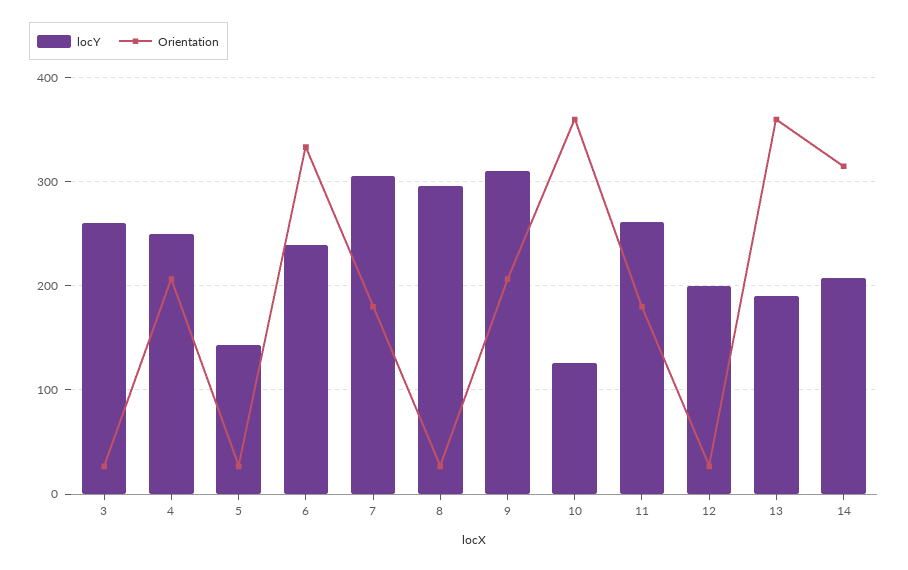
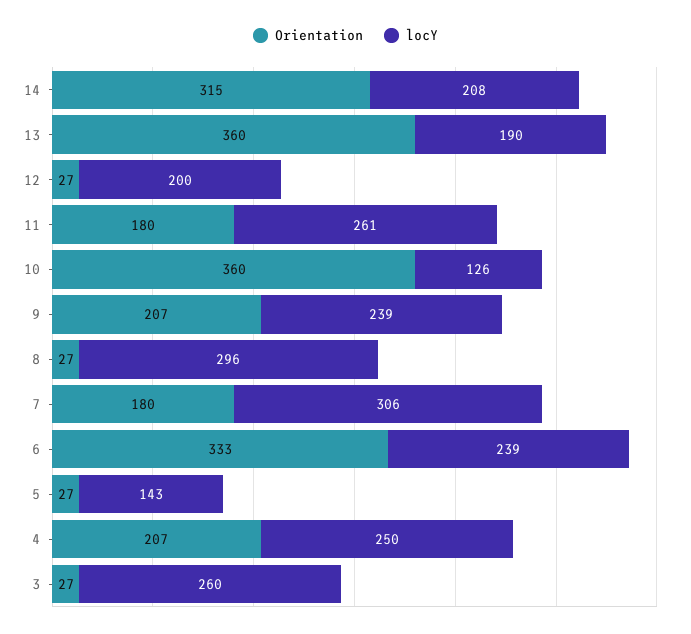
locY, 9: 310 -> 239

